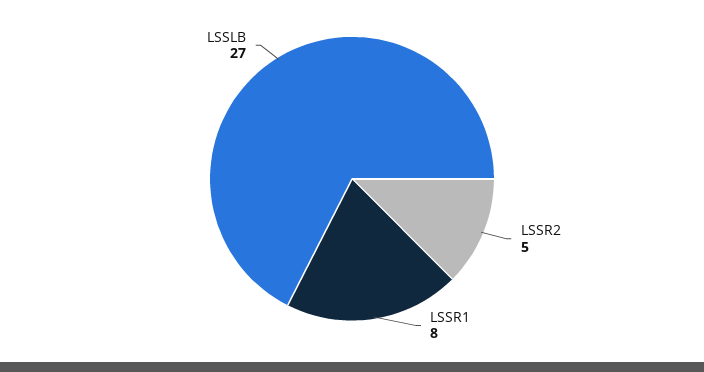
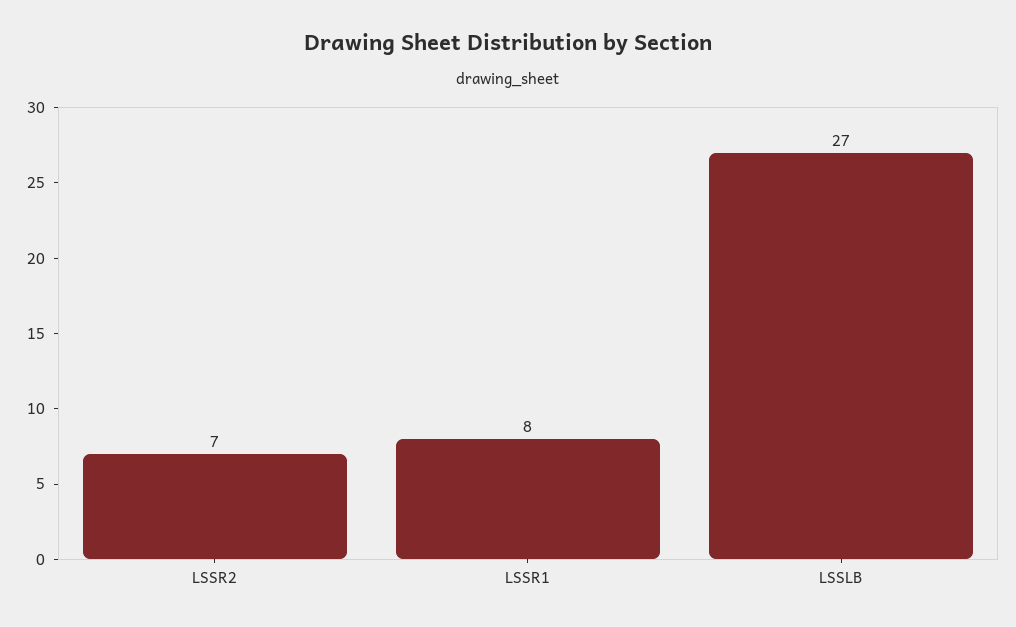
LSSR2: 5 -> 7

